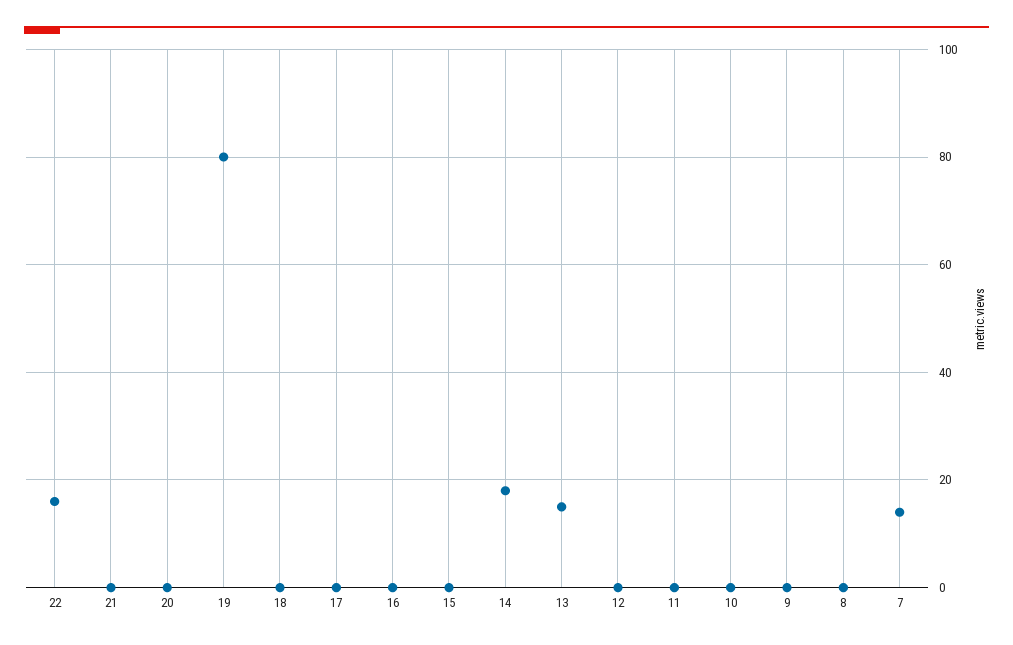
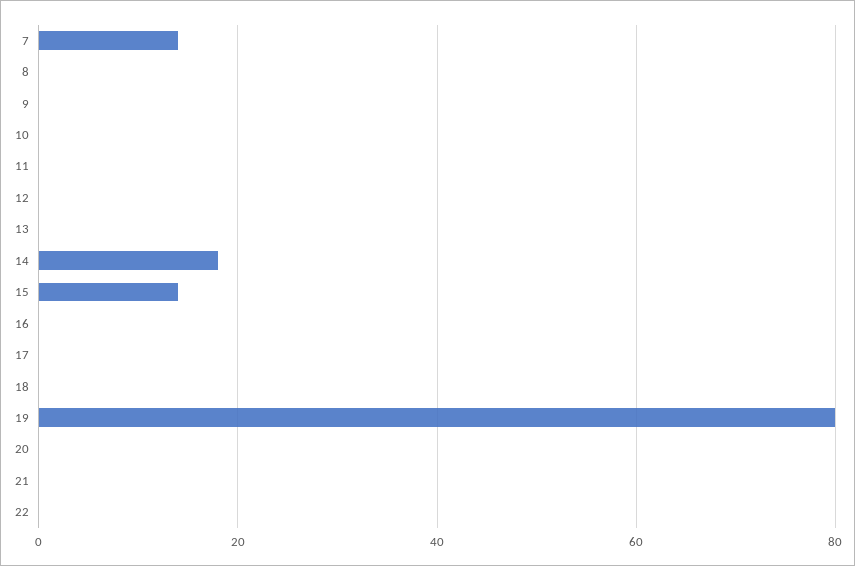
22: 15 -> 0
15: 0 -> 15
13: 15 -> 0

